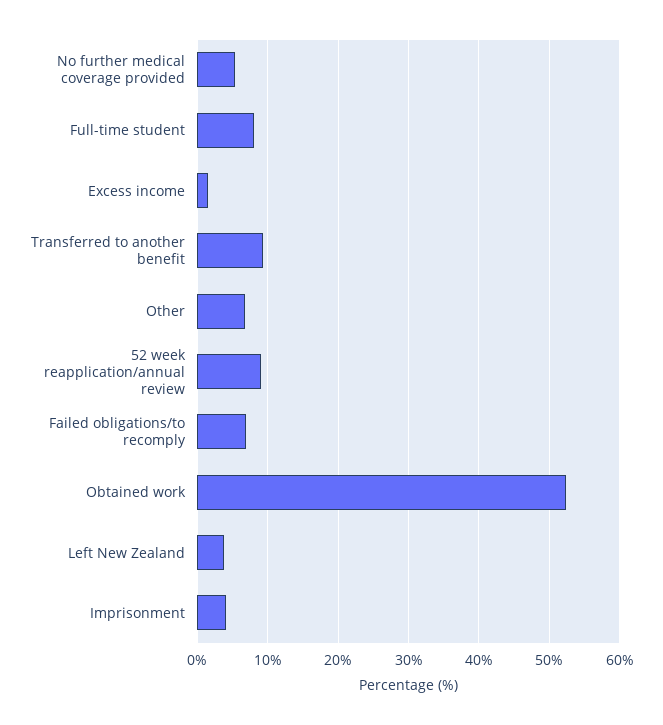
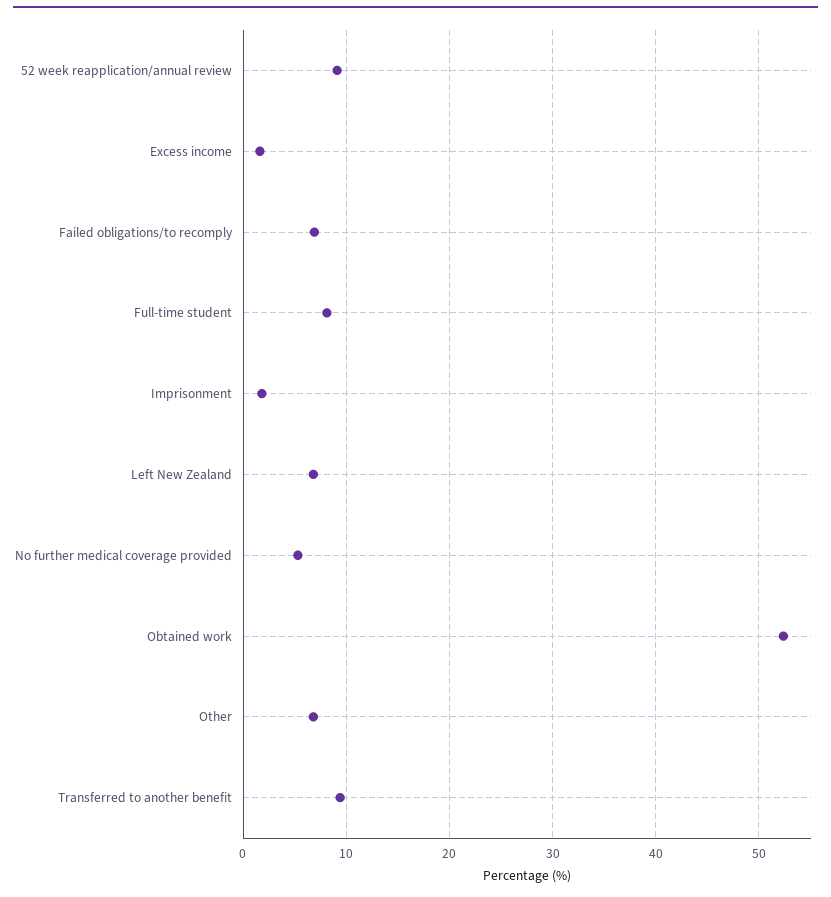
Left New Zealand: 4 -> 7
Imprisonment: 4 -> 2

